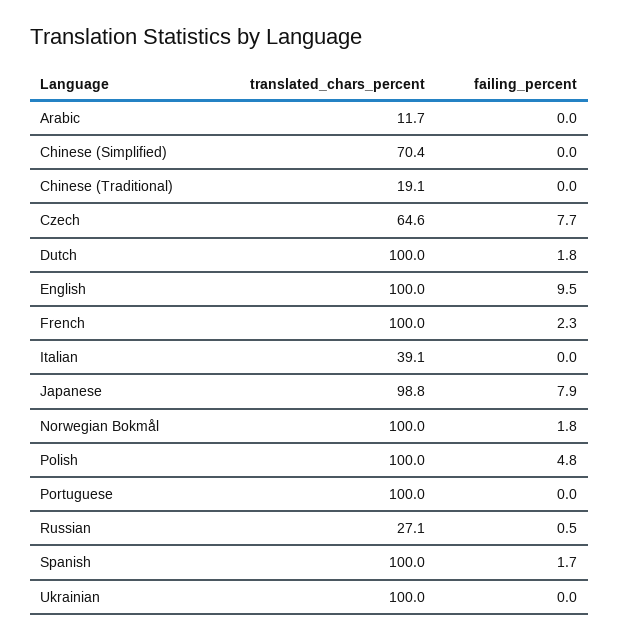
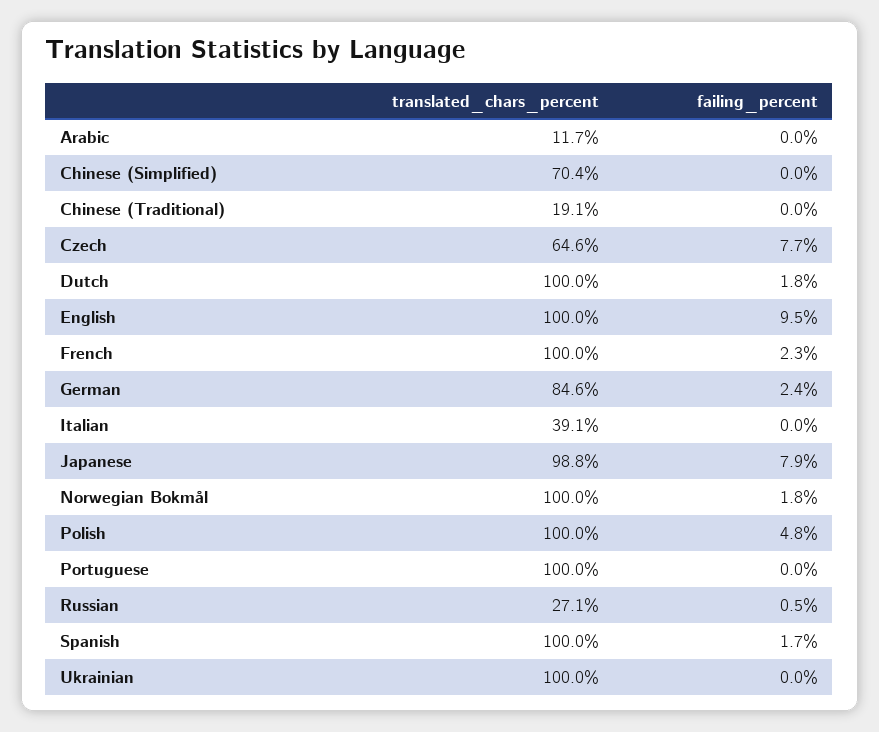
translated_chars_percent, German: none -> 84.6
failing_percent, German: none -> 2.4

